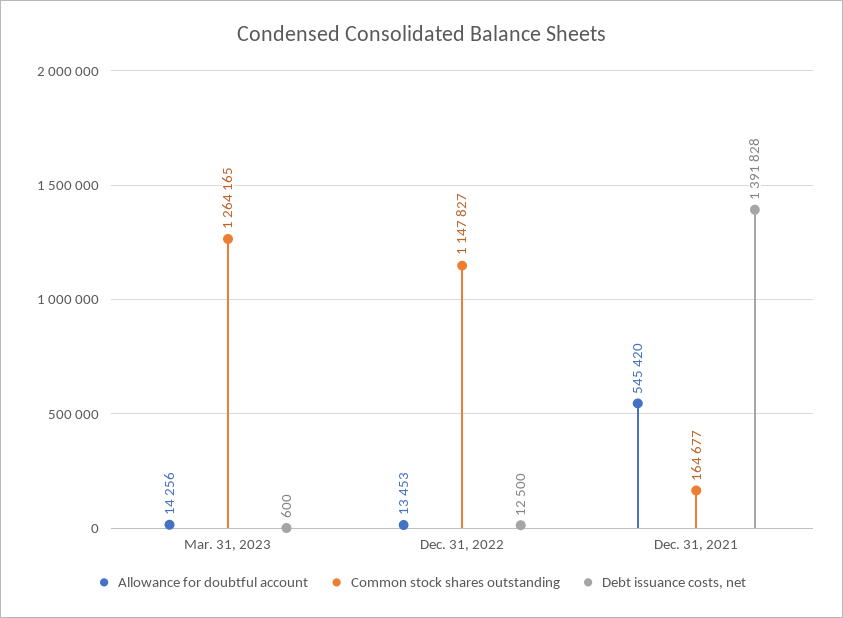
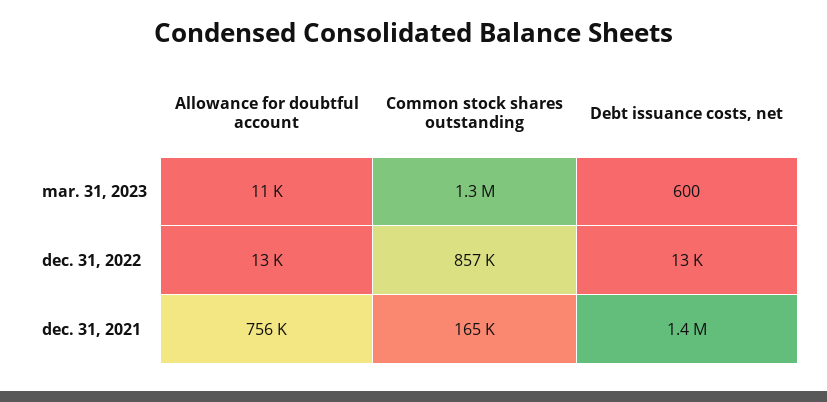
Allowance for doubtful account, Mar. 31, 2023: 14256 -> 11000
Common stock shares outstanding, Dec. 31, 2022: 1147827 -> 857000
Allowance for doubtful account, Dec. 31, 2021: 545420 -> 756000

